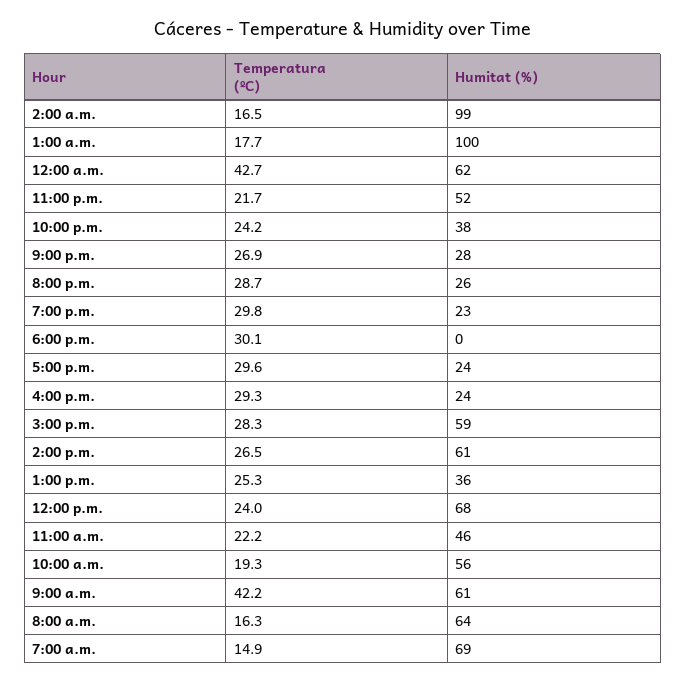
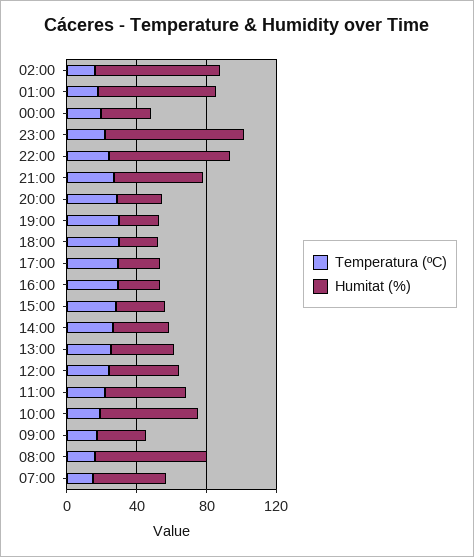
Humitat (%), 2:00 a.m.: 99 -> 70
Humitat (%), 1:00 a.m.: 100 -> 70
Temperatura (ºC), 12:00 a.m.: 42.7 -> 20
Humitat (%), 12:00 a.m.: 62 -> 30
Humitat (%), 11:00 p.m.: 52 -> 80
Humitat (%), 10:00 p.m.: 38 -> 70
Humitat (%), 9:00 p.m.: 28 -> 50
Humitat (%), 6:00 p.m.: 0 -> 20
Humitat (%), 3:00 p.m.: 59 -> 30
Humitat (%), 2:00 p.m.: 61 -> 30
Humitat (%), 12:00 p.m.: 68 -> 40
Temperatura (ºC), 9:00 a.m.: 42.2 -> 20
Humitat (%), 9:00 a.m.: 61 -> 30
Humitat (%), 7:00 a.m.: 69 -> 40

